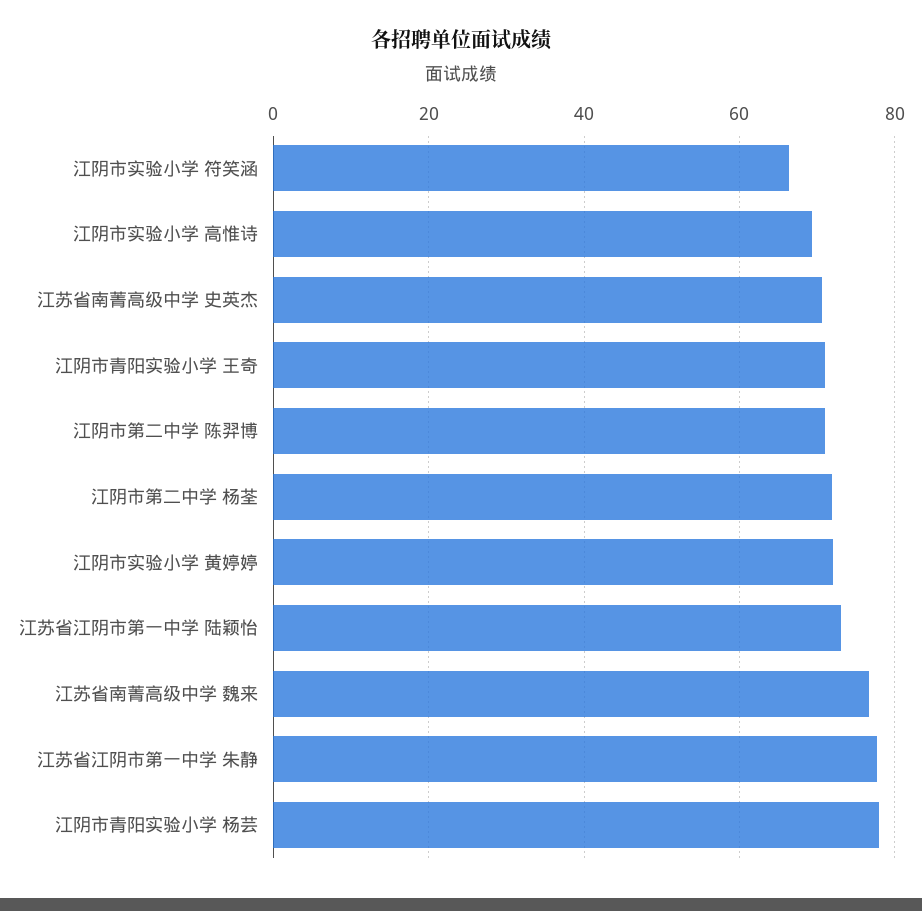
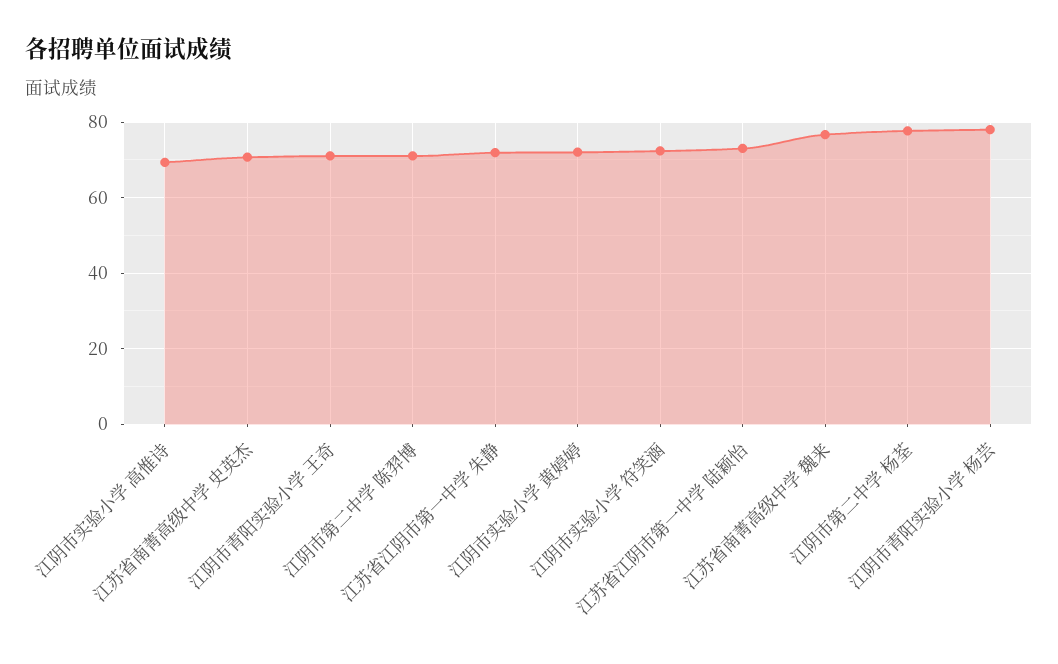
江阴市实验小学 符笑涵: 66 -> 72
江阴市第二中学 杨荃: 72 -> 78
江苏省江阴市第一中学 朱静: 78 -> 72

